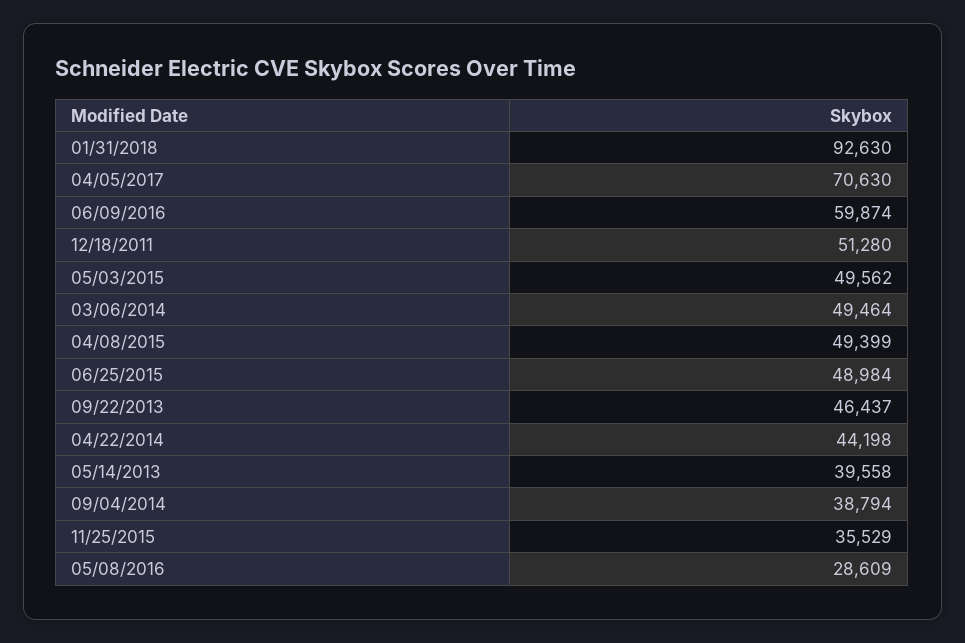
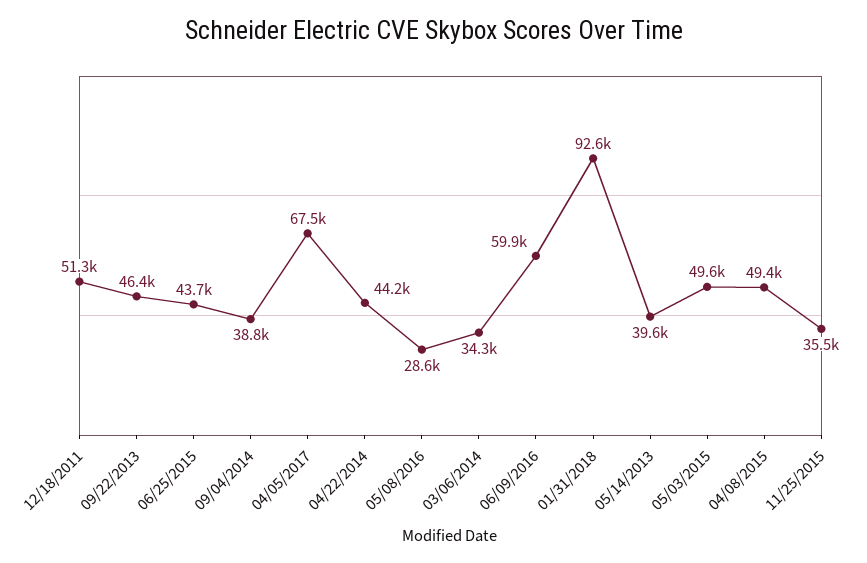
04/05/2017: 70630 -> 67500
03/06/2014: 49464 -> 34300
06/25/2015: 48984 -> 43700

